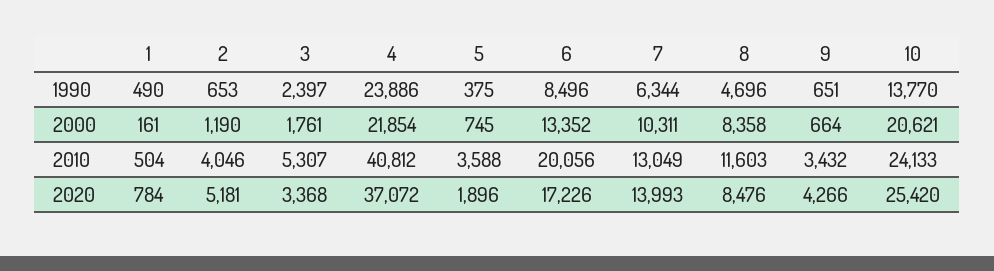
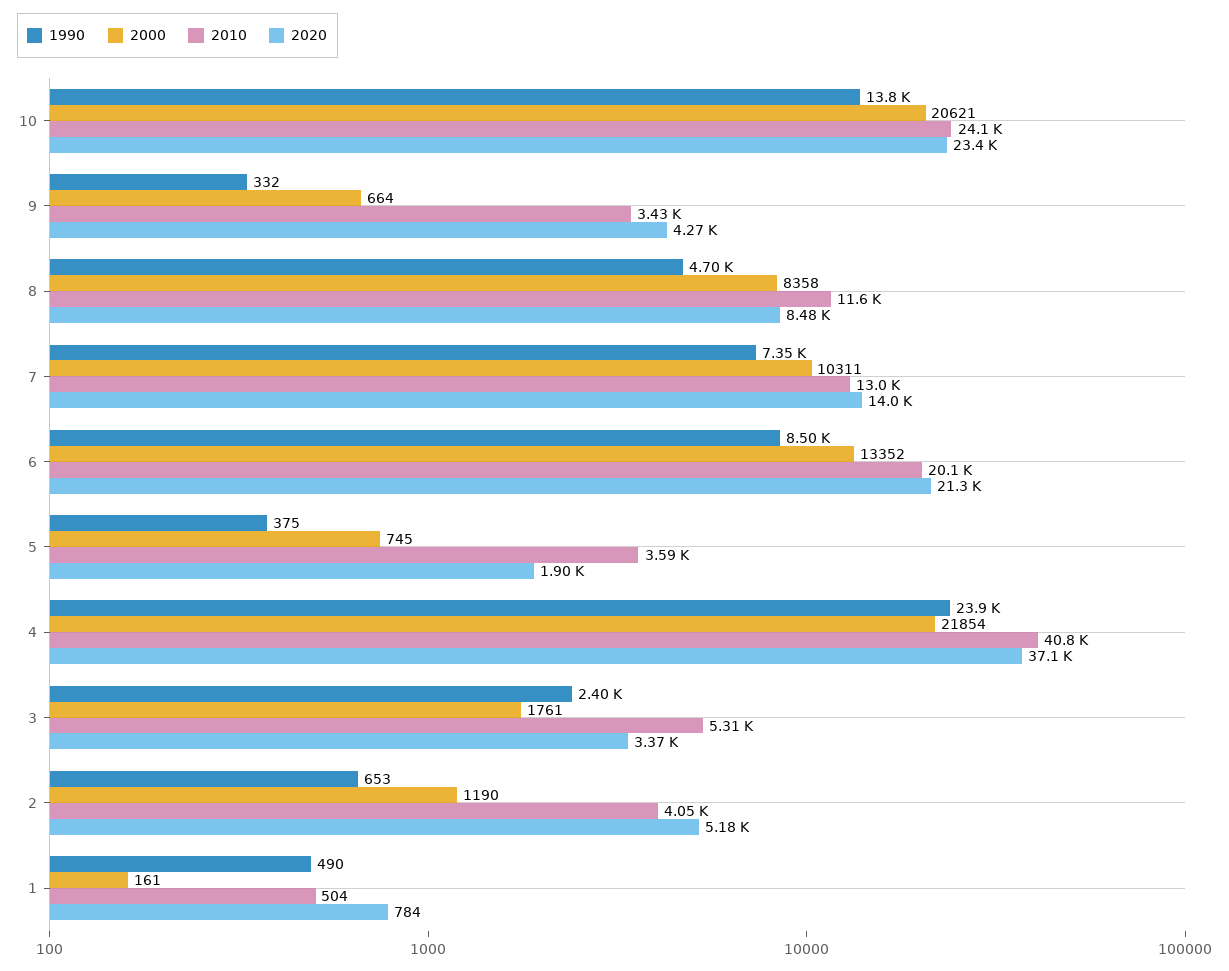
1990, 7: 6344 -> 7350
1990, 9: 651 -> 332
2020, 6: 17226 -> 21300
2020, 10: 25420 -> 23400

